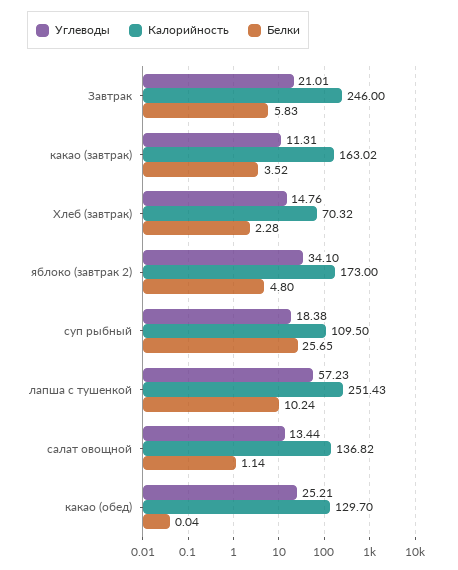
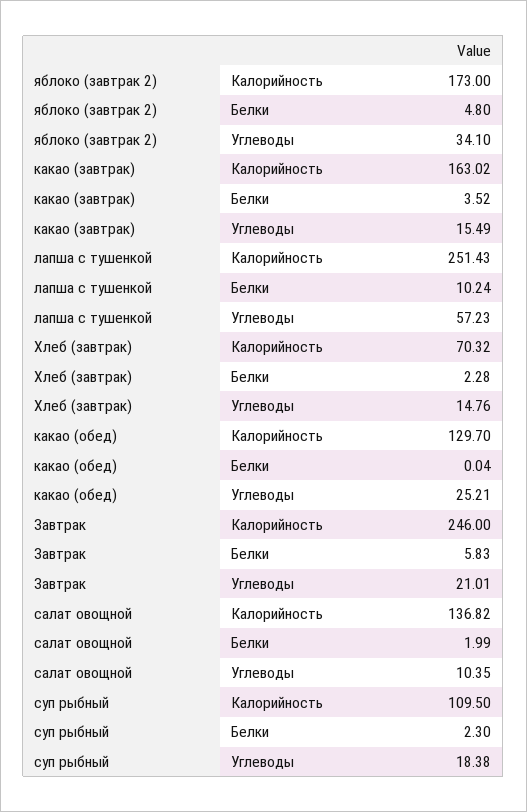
Углеводы, какао (завтрак): 11.31 -> 15.49
Белки, суп рыбный: 25.65 -> 2.3
Углеводы, салат овощной: 13.44 -> 10.35
Белки, салат овощной: 1.14 -> 1.99

